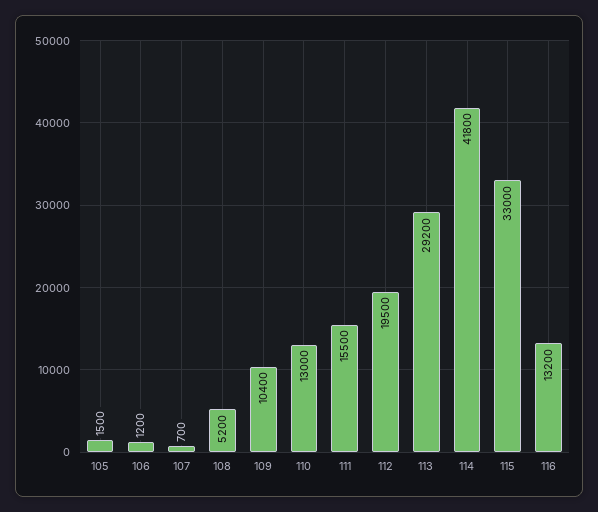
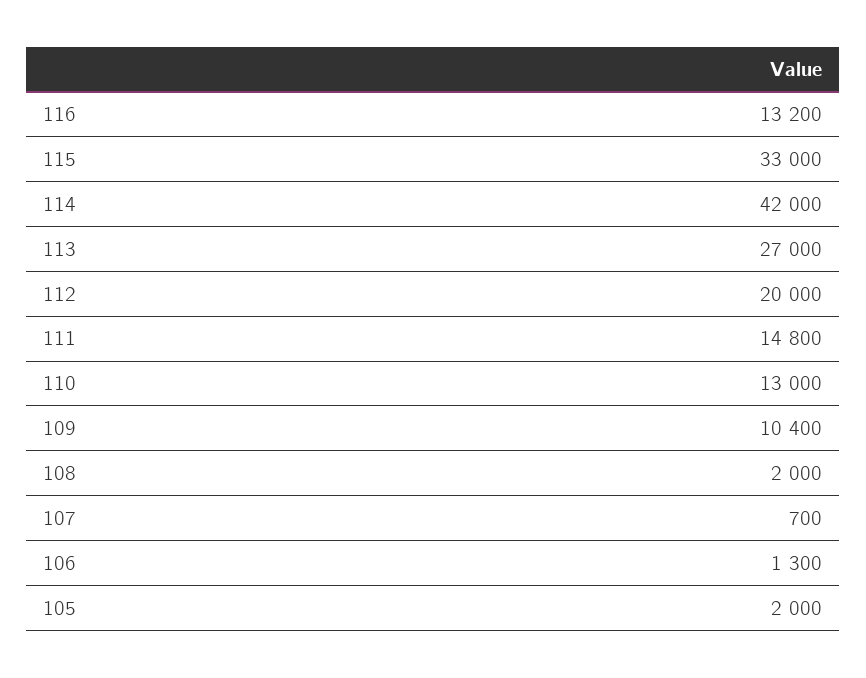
105: 1500 -> 2000
106: 1200 -> 1300
108: 5200 -> 2000
111: 15500 -> 14800
112: 19500 -> 20000
113: 29200 -> 27000
114: 41800 -> 42000

